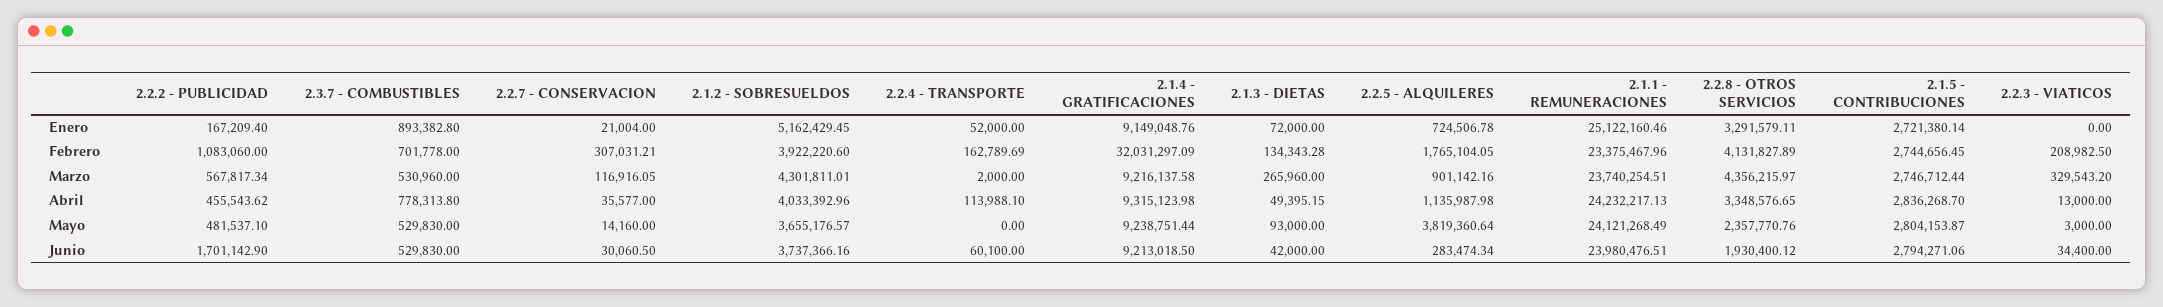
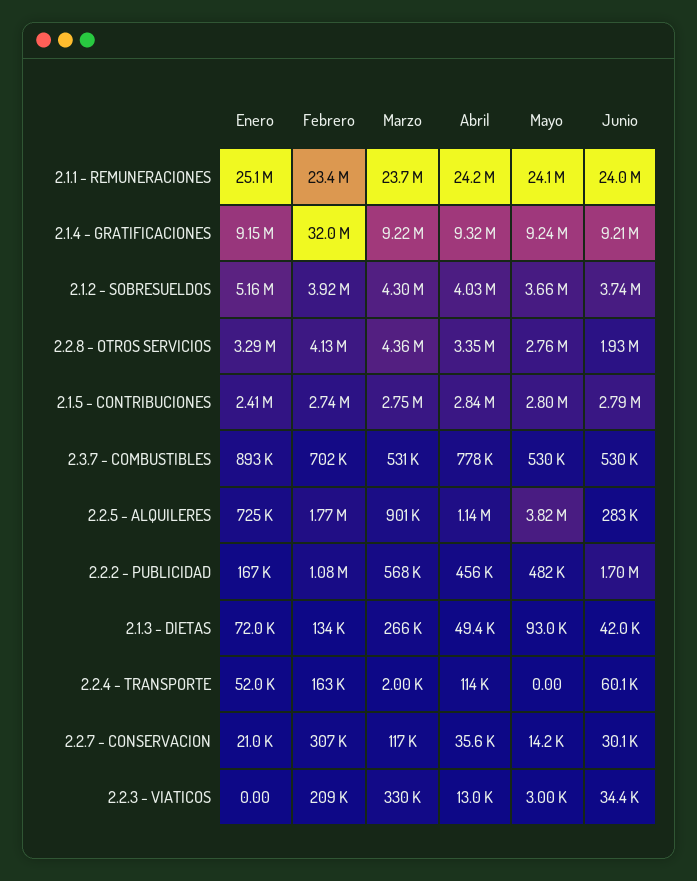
2.1.5 - CONTRIBUCIONES, Enero: 2721380.14 -> 2410000
2.2.8 - OTROS SERVICIOS, Mayo: 2357770.76 -> 2760000

